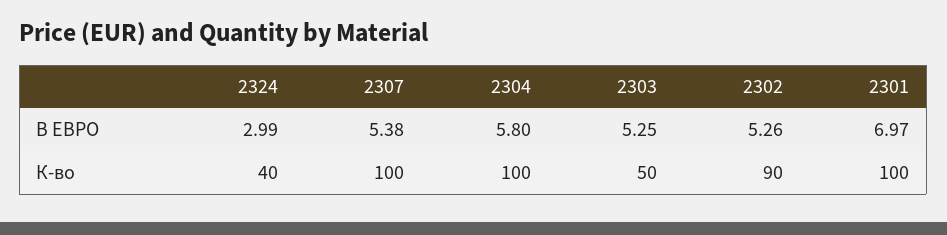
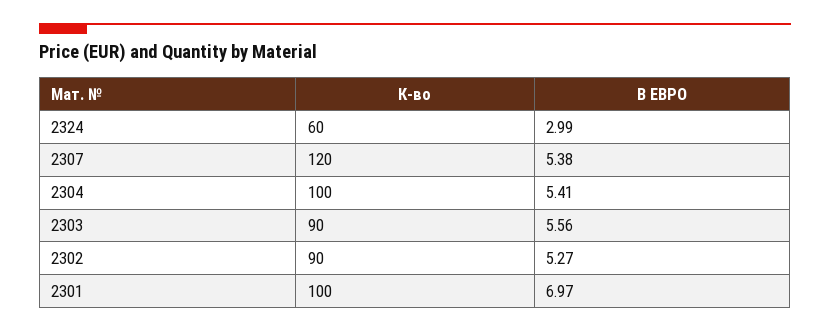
2304, В ЕВРО: 5.8 -> 5.41
2303, В ЕВРО: 5.25 -> 5.56
2302, В ЕВРО: 5.26 -> 5.27
2324, К-во: 40 -> 60
2307, К-во: 100 -> 120
2303, К-во: 50 -> 90

